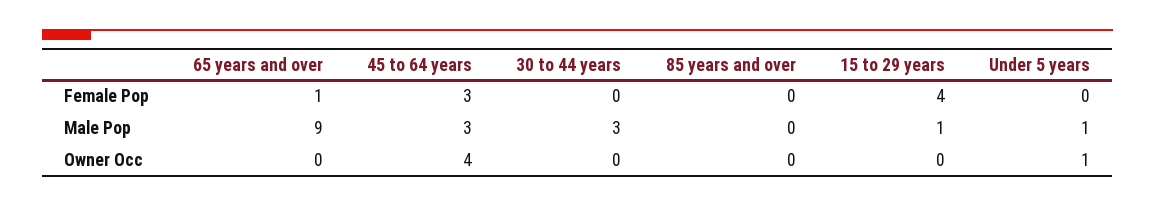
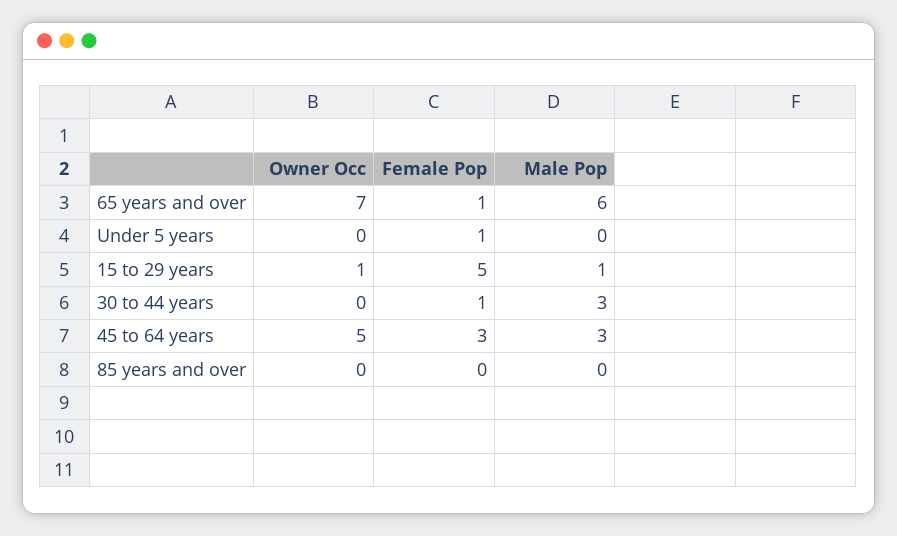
30 to 44 years, Female Pop: 0 -> 1
15 to 29 years, Female Pop: 4 -> 5
Under 5 years, Female Pop: 0 -> 1
65 years and over, Male Pop: 9 -> 6
Under 5 years, Male Pop: 1 -> 0
65 years and over, Owner Occ: 0 -> 7
45 to 64 years, Owner Occ: 4 -> 5
15 to 29 years, Owner Occ: 0 -> 1
Under 5 years, Owner Occ: 1 -> 0

